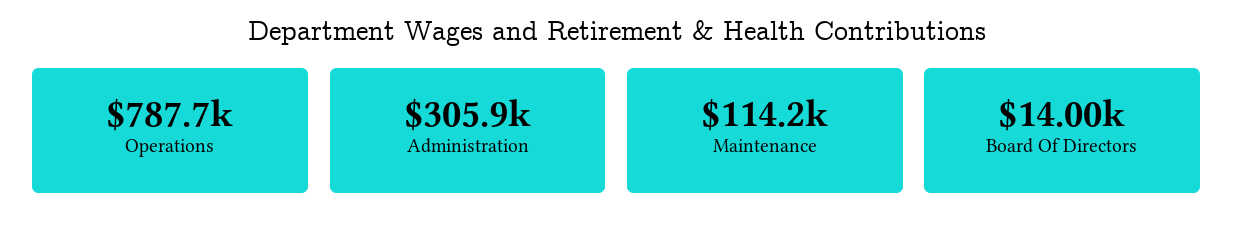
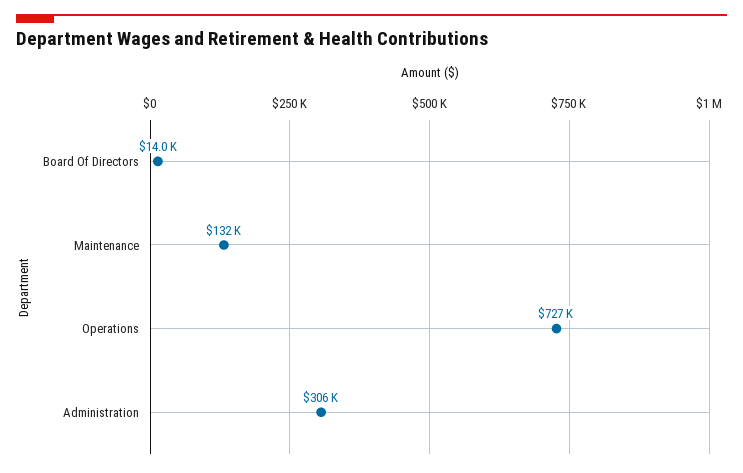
Operations: 787700 -> 727000
Maintenance: 114200 -> 132000

